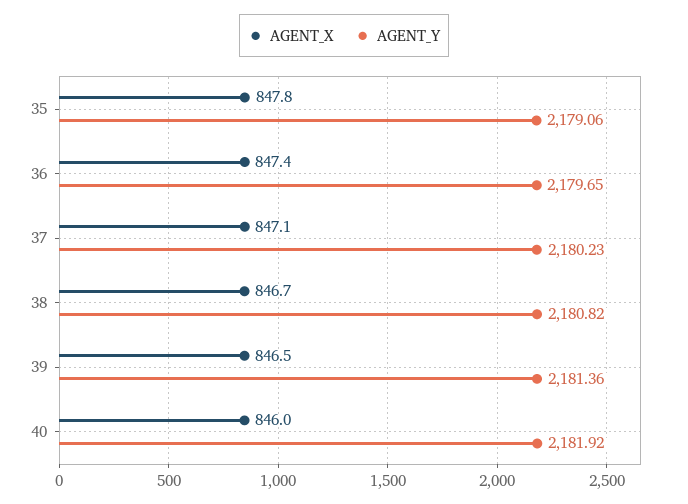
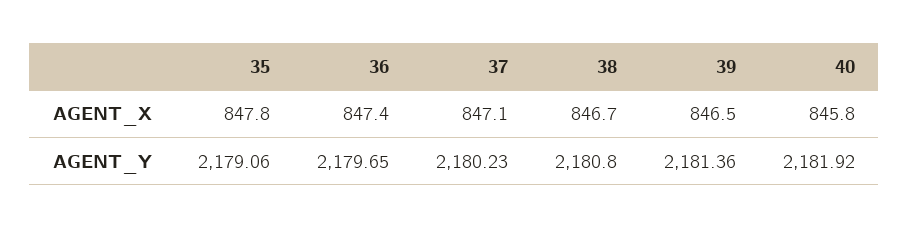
AGENT_Y, 38: 2180.82 -> 2180.8
AGENT_X, 40: 846 -> 845.8

